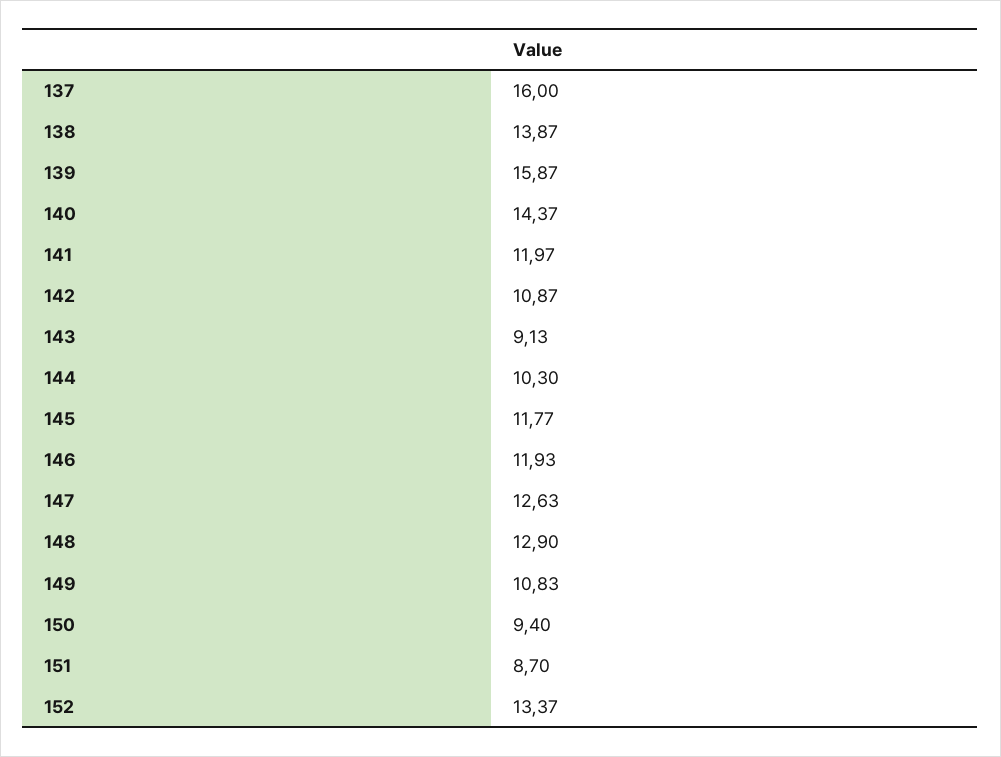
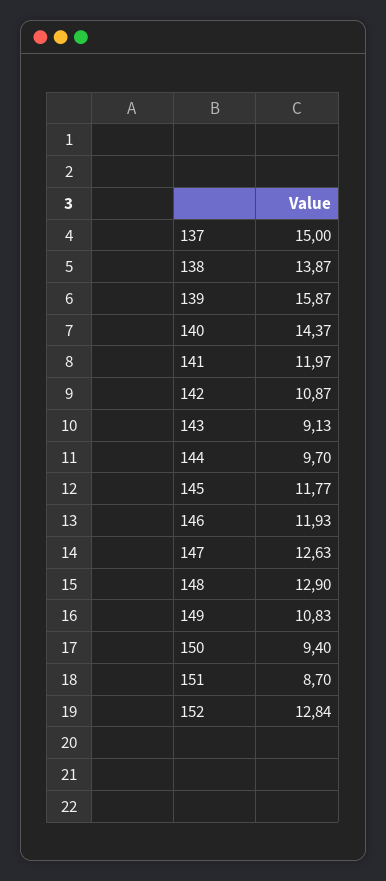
137: 16 -> 15
144: 10.3 -> 9.7
152: 13.37 -> 12.84

